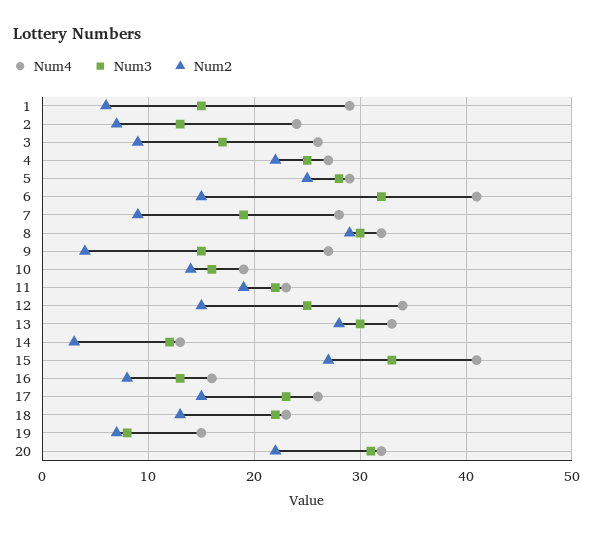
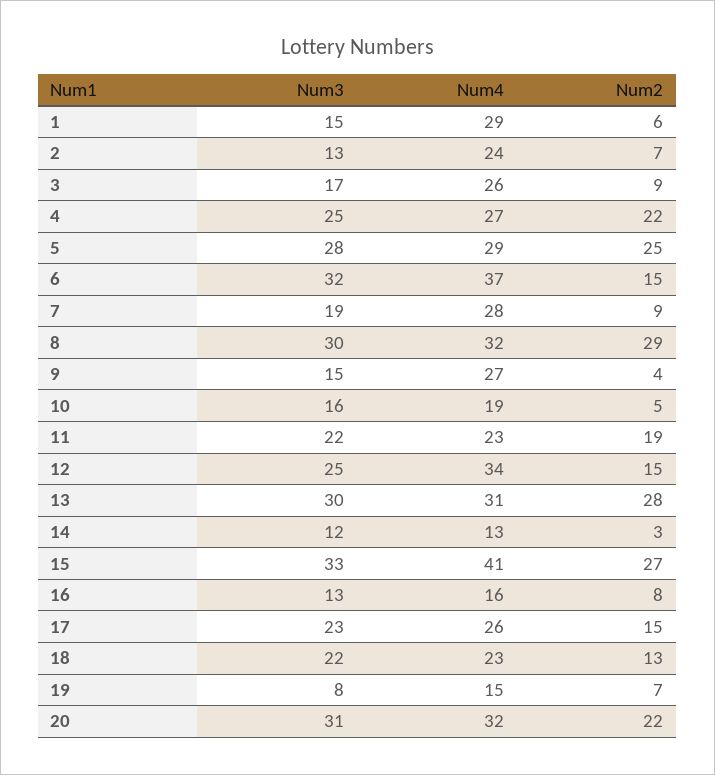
Num4, 6: 41 -> 37
Num2, 10: 14 -> 5
Num4, 13: 33 -> 31

